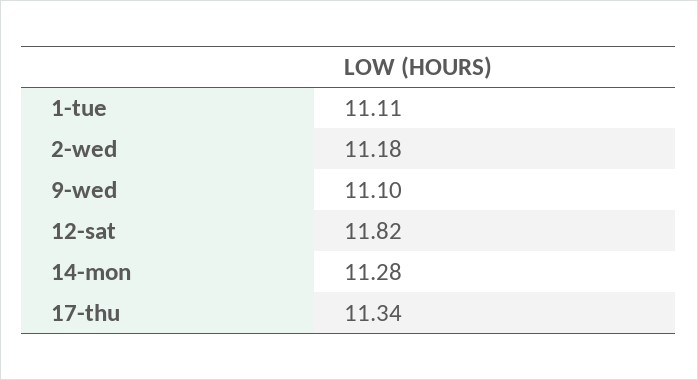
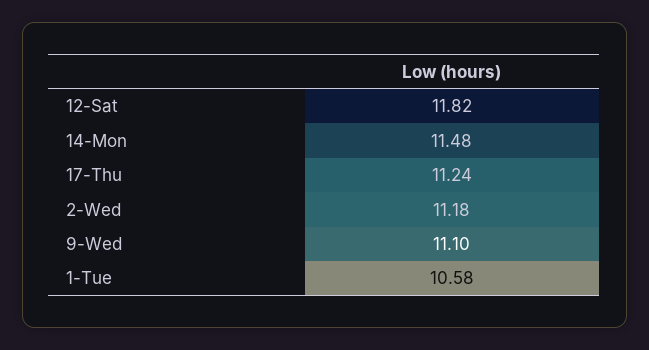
1-tue: 11.11 -> 10.58
14-mon: 11.28 -> 11.48
17-thu: 11.34 -> 11.24

